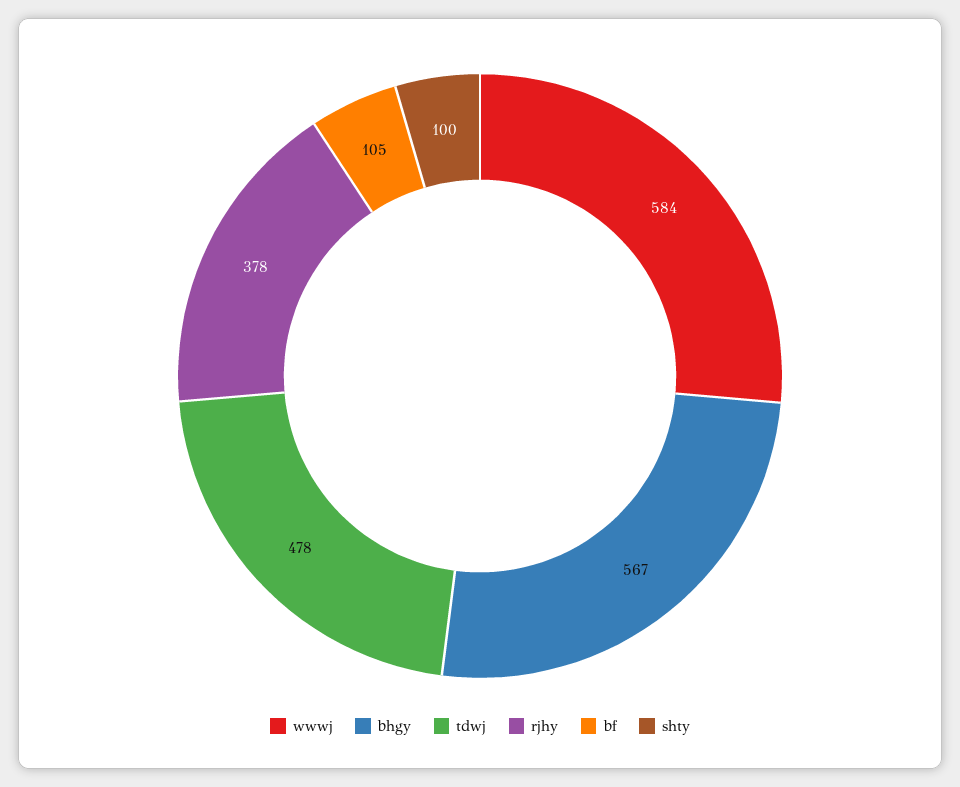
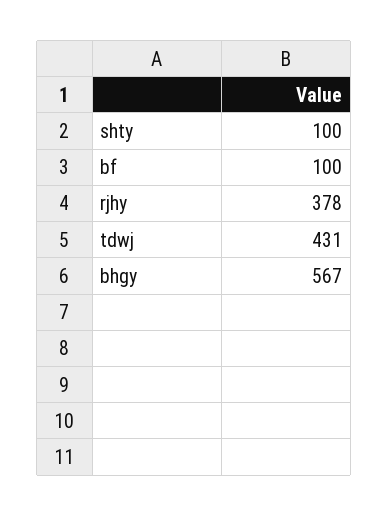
wwwj: 584 -> none
tdwj: 478 -> 431
bf: 105 -> 100

